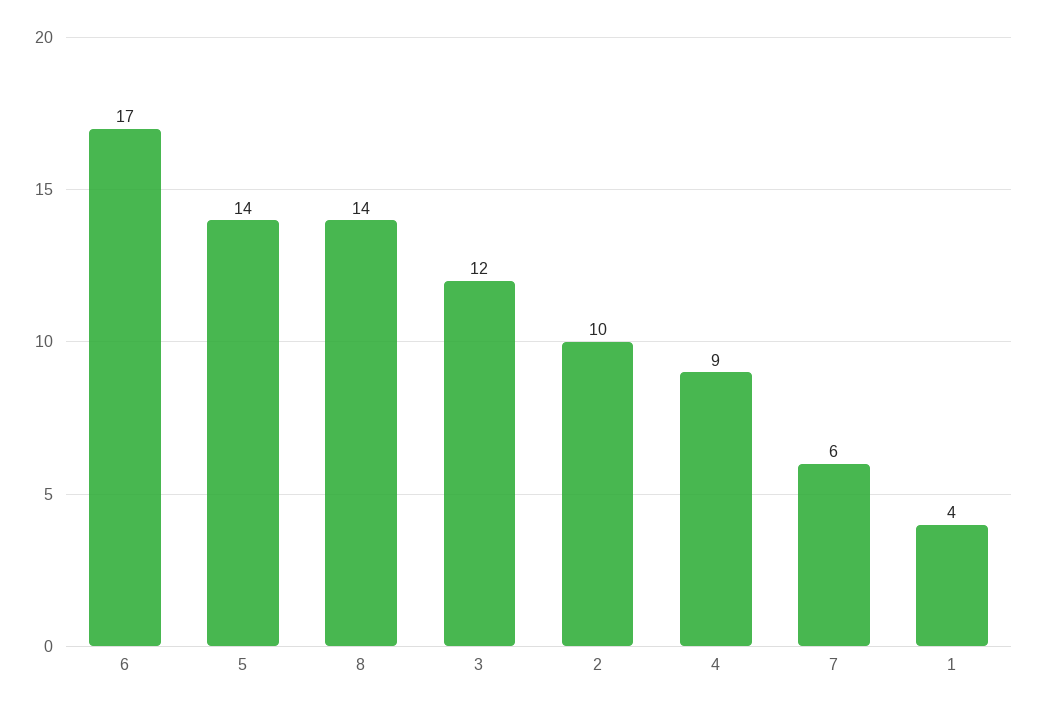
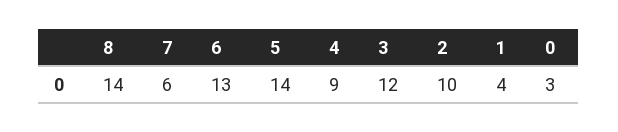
6: 17 -> 13
0: none -> 3

